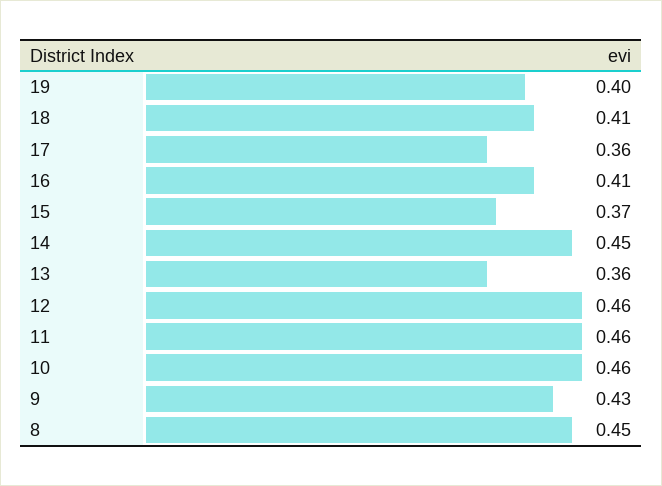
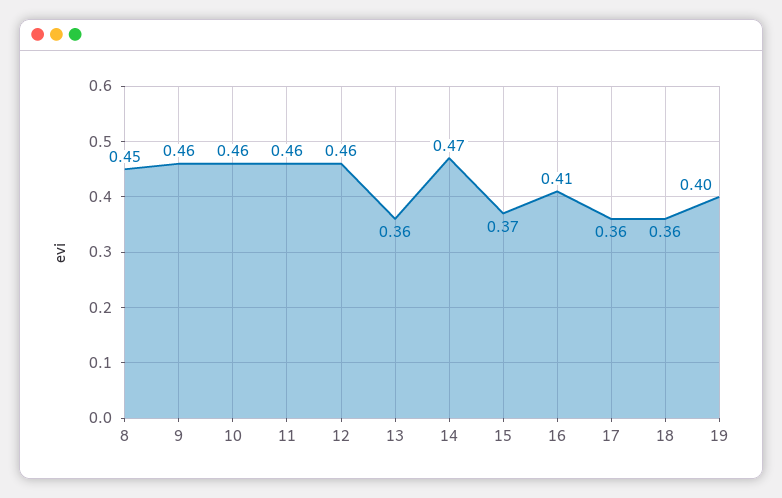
18: 0.41 -> 0.36
14: 0.45 -> 0.47
9: 0.43 -> 0.46

